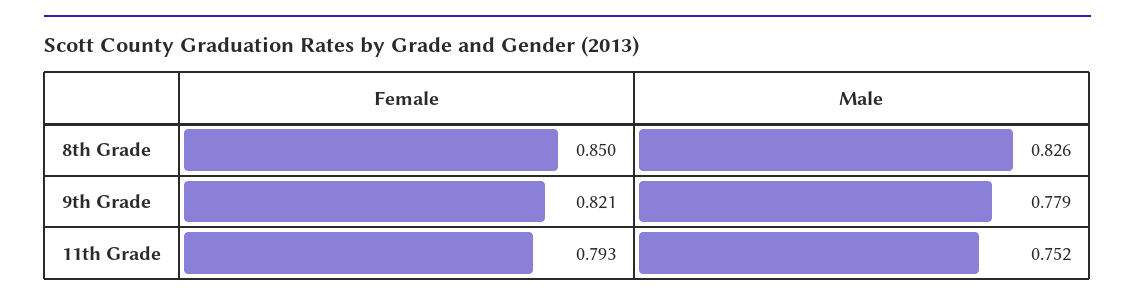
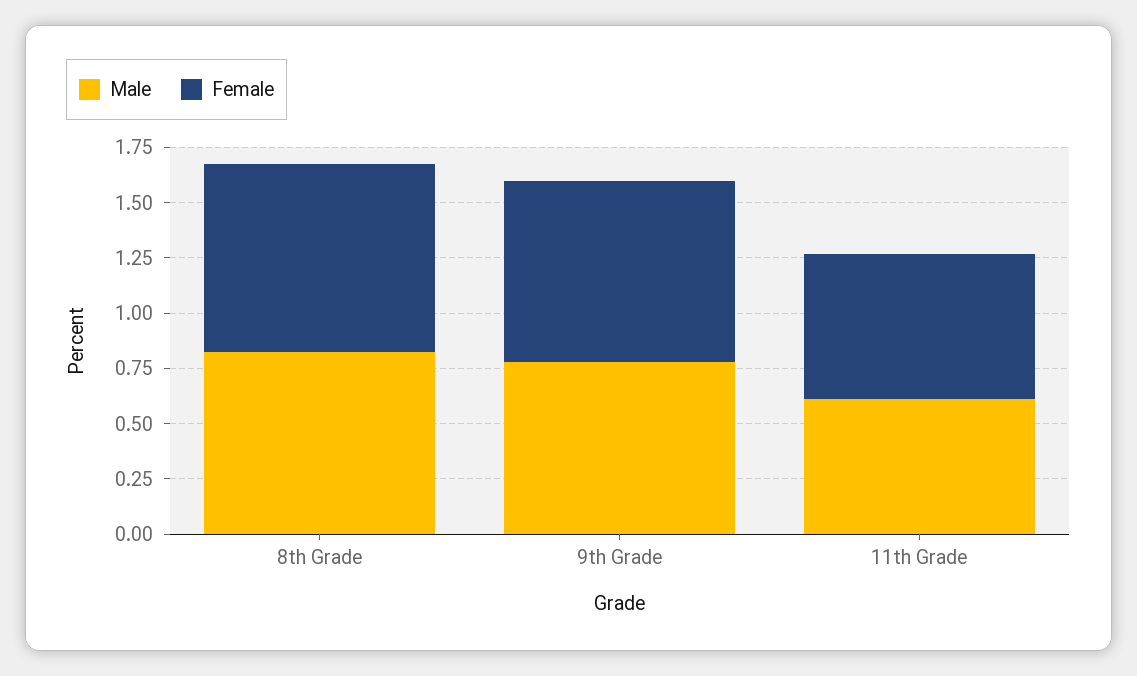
Female, 11th Grade: 0.793 -> 0.65
Male, 11th Grade: 0.752 -> 0.6

